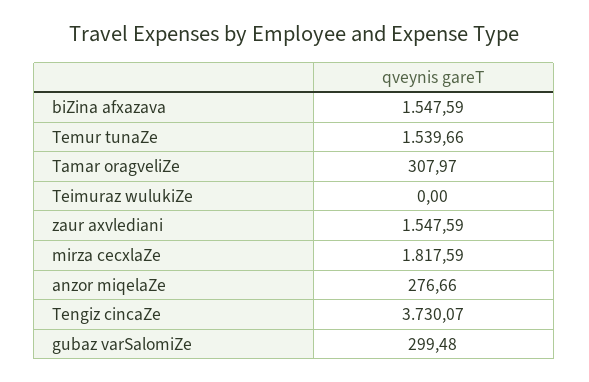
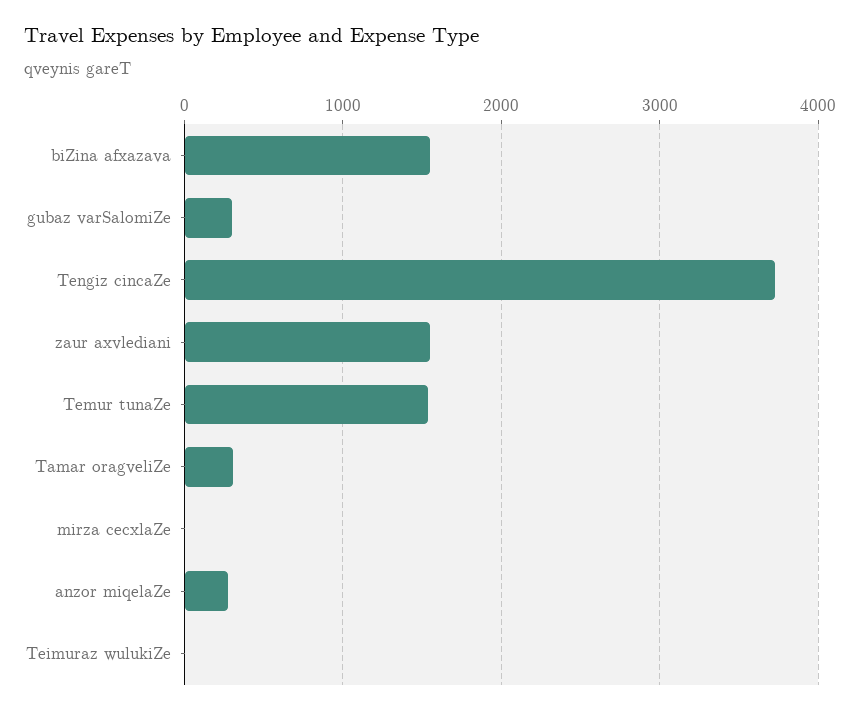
mirza cecxlaZe: 1817.59 -> 0

